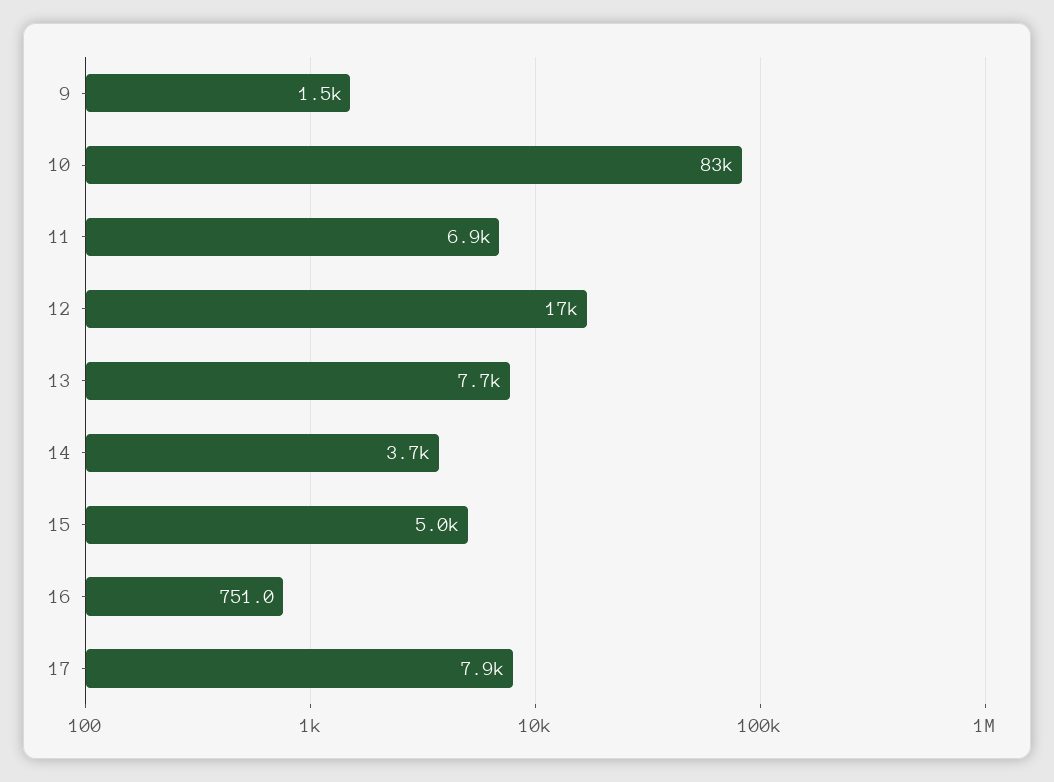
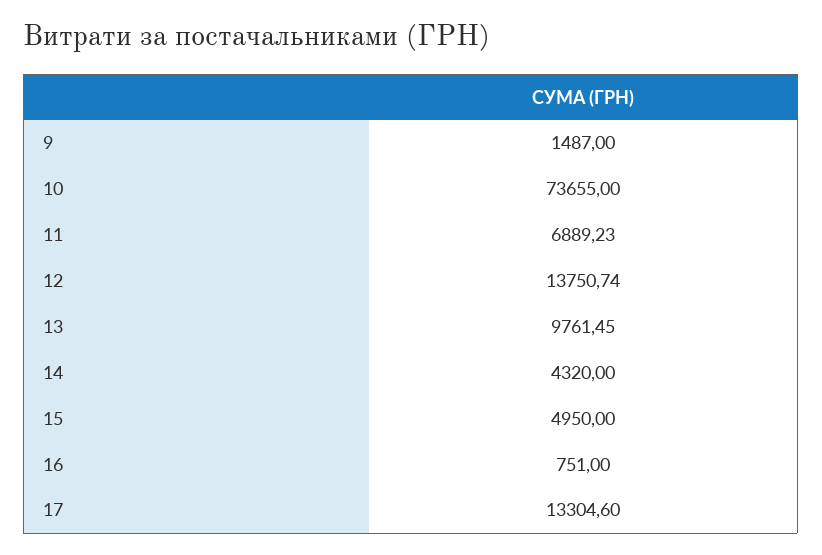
10: 83000 -> 73655
12: 17000 -> 13750.74
13: 7700 -> 9761.45
14: 3700 -> 4320
17: 7900 -> 13304.6

